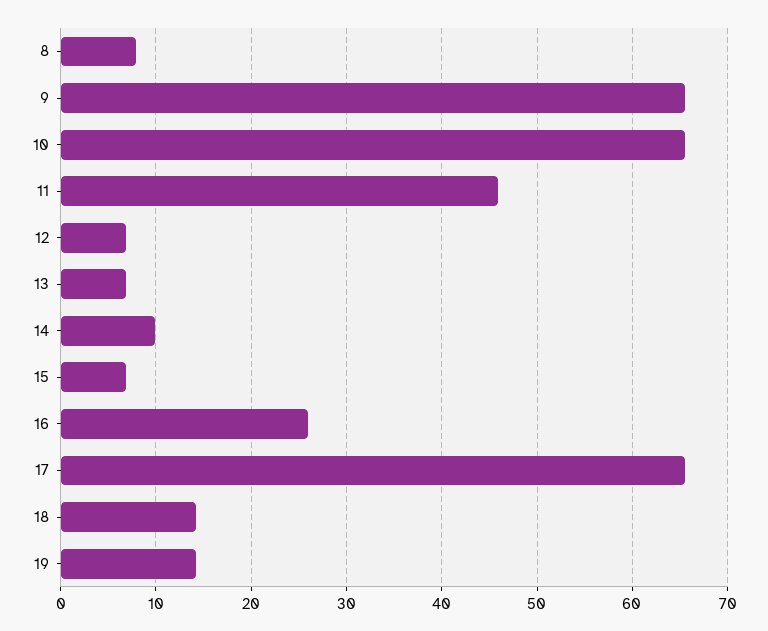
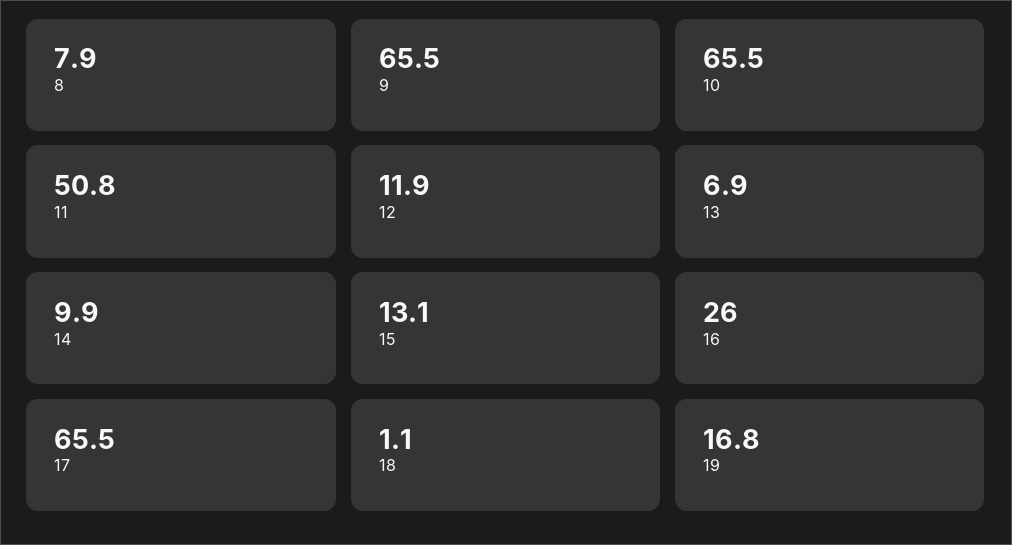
11: 46 -> 50.8
12: 7 -> 11.9
15: 7 -> 13.1
18: 14 -> 1.1
19: 14 -> 16.8

